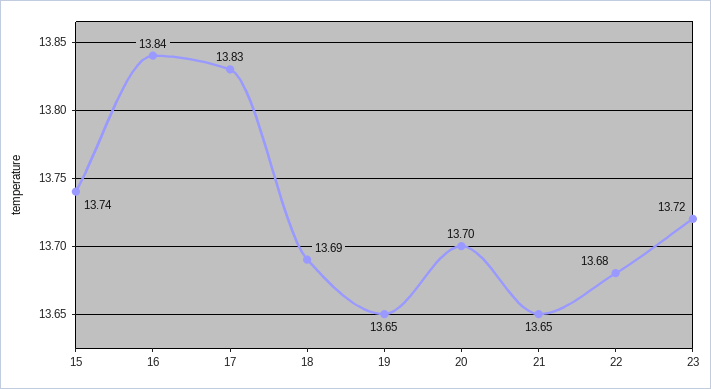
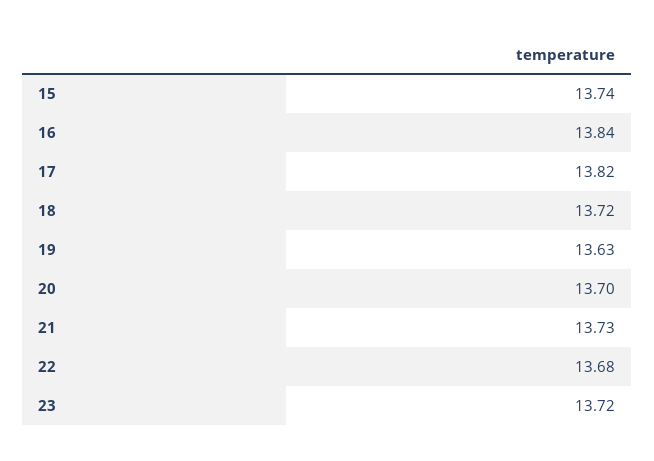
17: 13.83 -> 13.82
18: 13.69 -> 13.72
19: 13.65 -> 13.63
21: 13.65 -> 13.73

